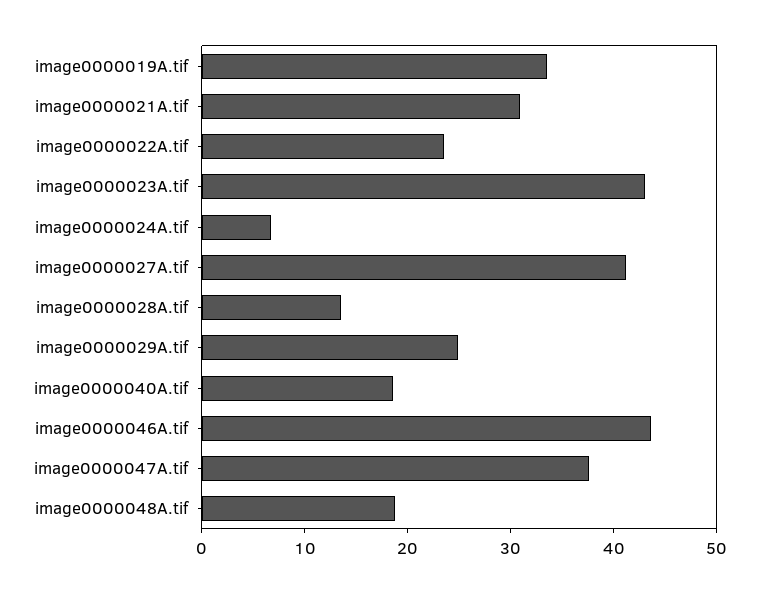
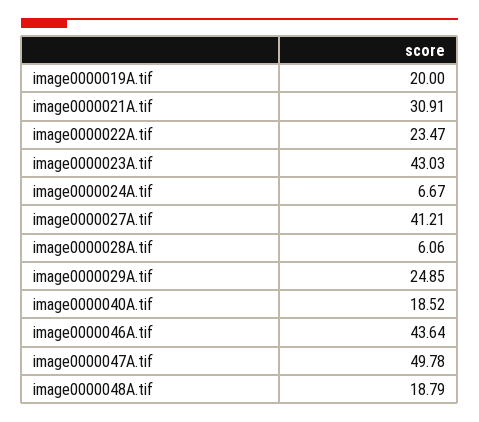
image0000019A.tif: 34 -> 20
image0000028A.tif: 14 -> 6.06
image0000047A.tif: 38 -> 49.78

